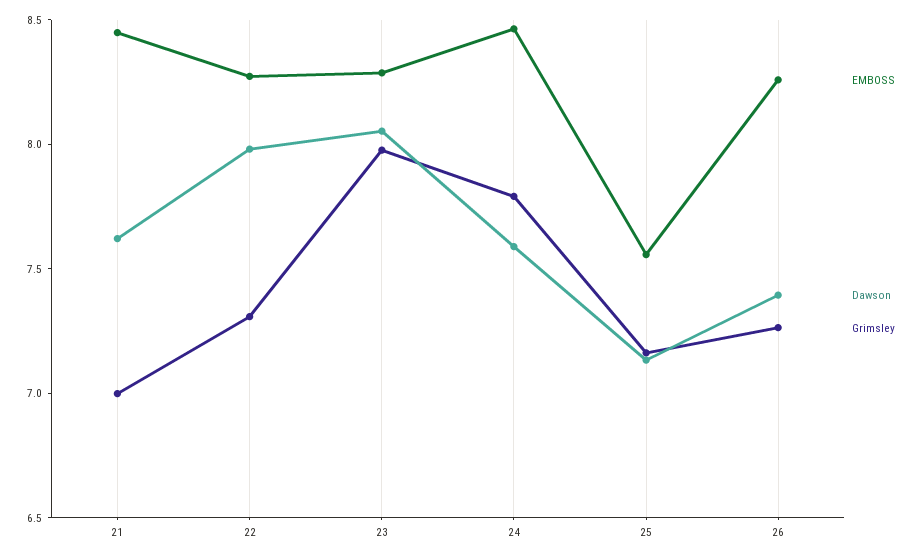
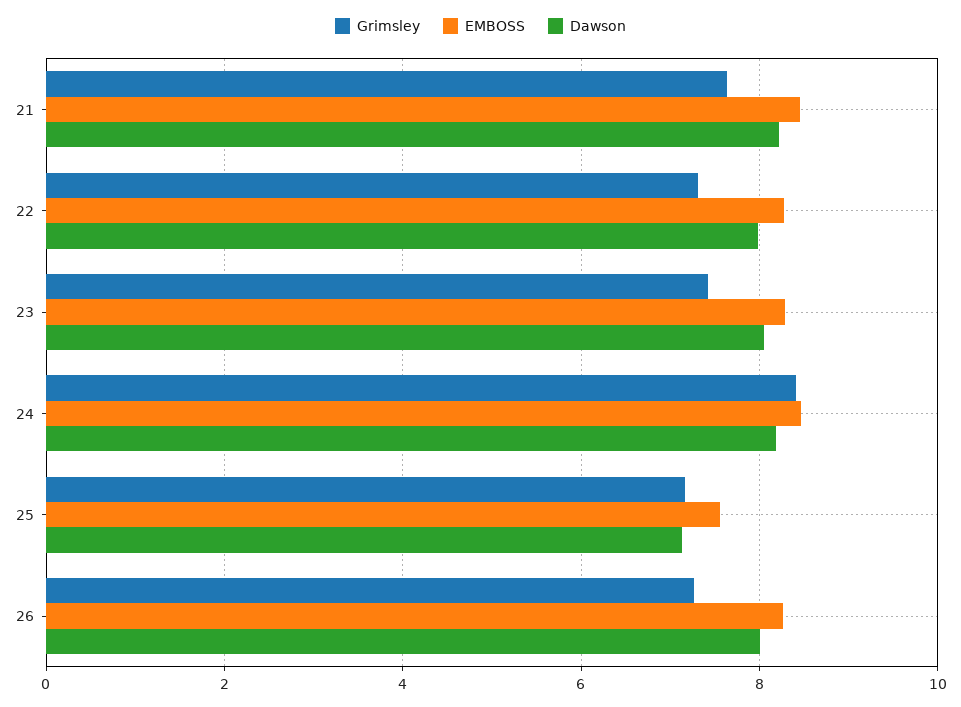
Dawson, 21: 7.6 -> 8.2
Grimsley, 21: 7 -> 7.6
Grimsley, 23: 8 -> 7.4
Dawson, 24: 7.6 -> 8.2
Grimsley, 24: 7.8 -> 8.4
Dawson, 26: 7.4 -> 8

